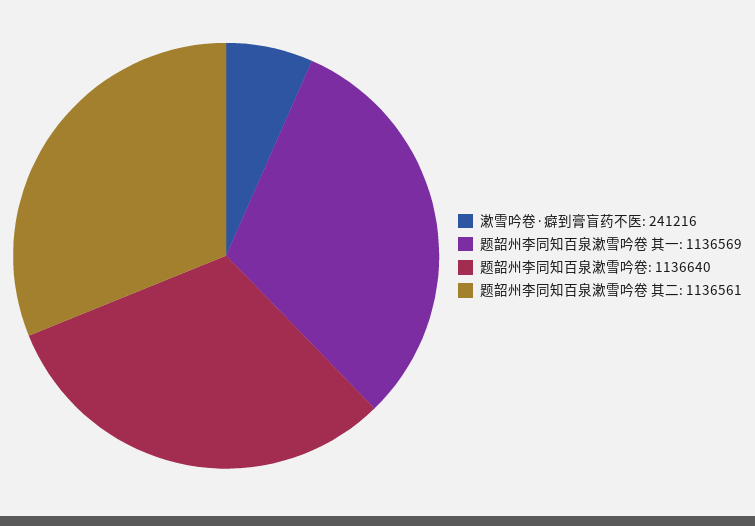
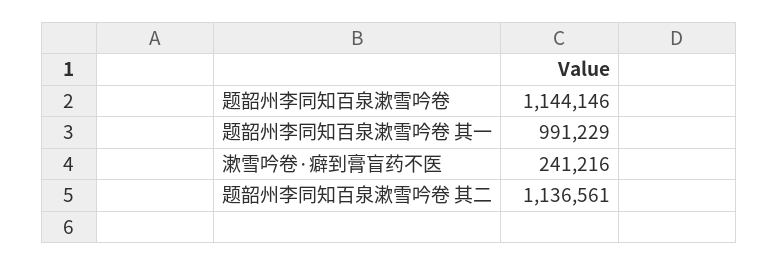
题韶州李同知百泉漱雪吟卷 其一: 1136569 -> 991229
题韶州李同知百泉漱雪吟卷: 1136640 -> 1144146

